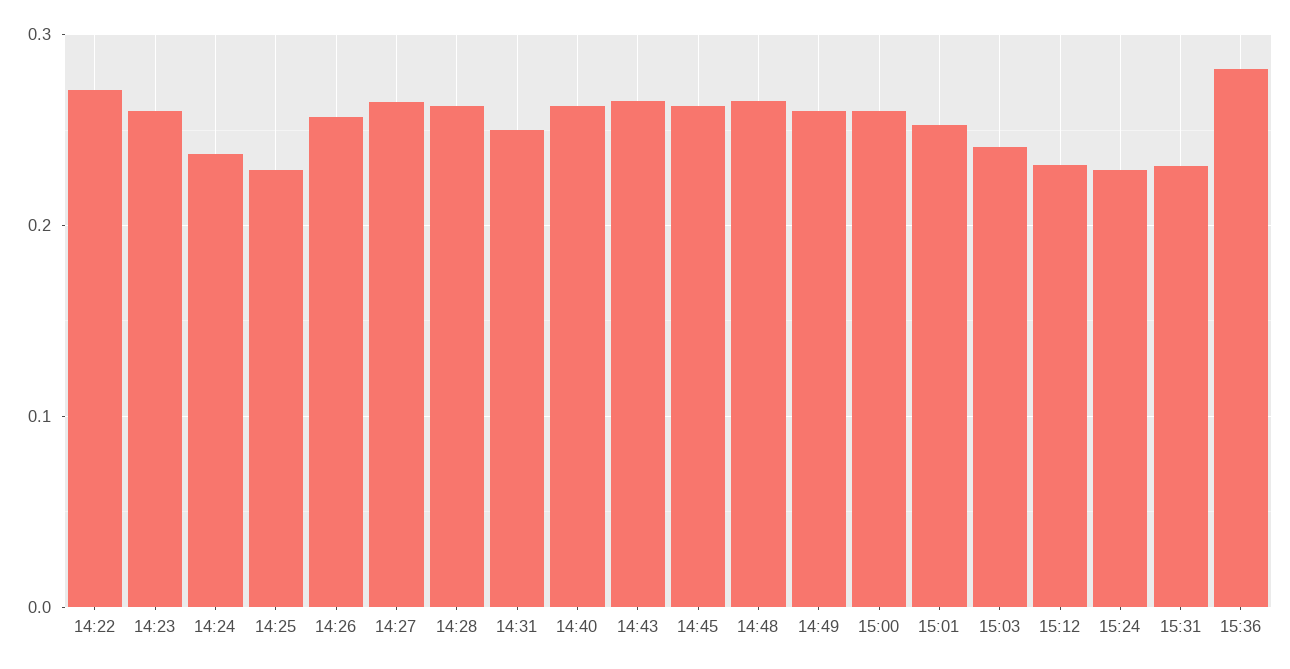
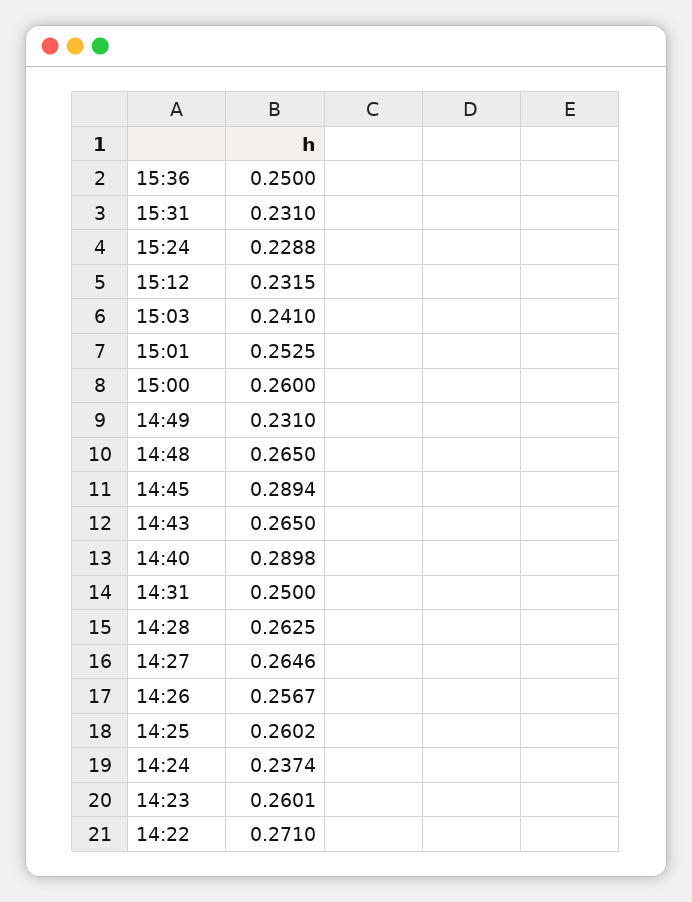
14:25: 0.23 -> 0.2602
14:40: 0.26 -> 0.2898
14:45: 0.26 -> 0.2894
14:49: 0.26 -> 0.231
15:36: 0.28 -> 0.25

